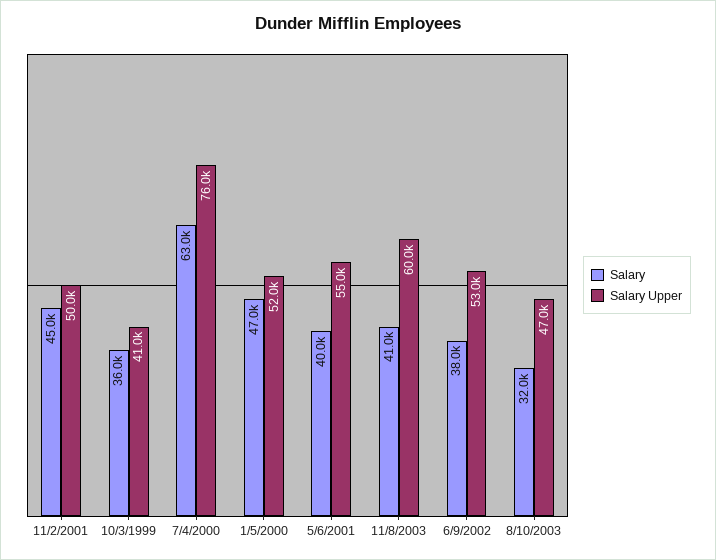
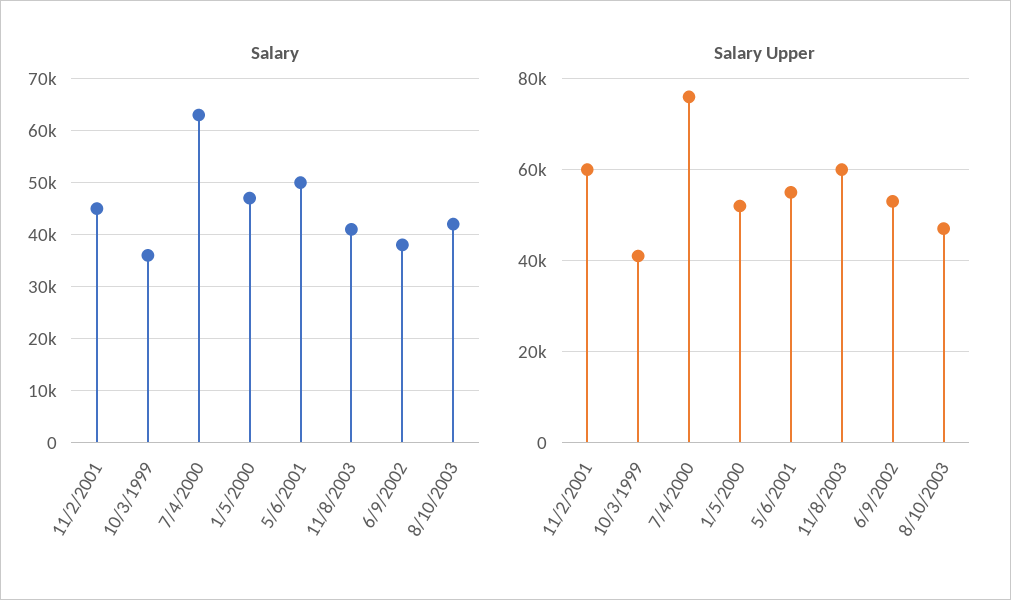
Salary Upper, 11/2/2001: 50000 -> 60000
Salary, 5/6/2001: 40000 -> 50000
Salary, 8/10/2003: 32000 -> 42000

